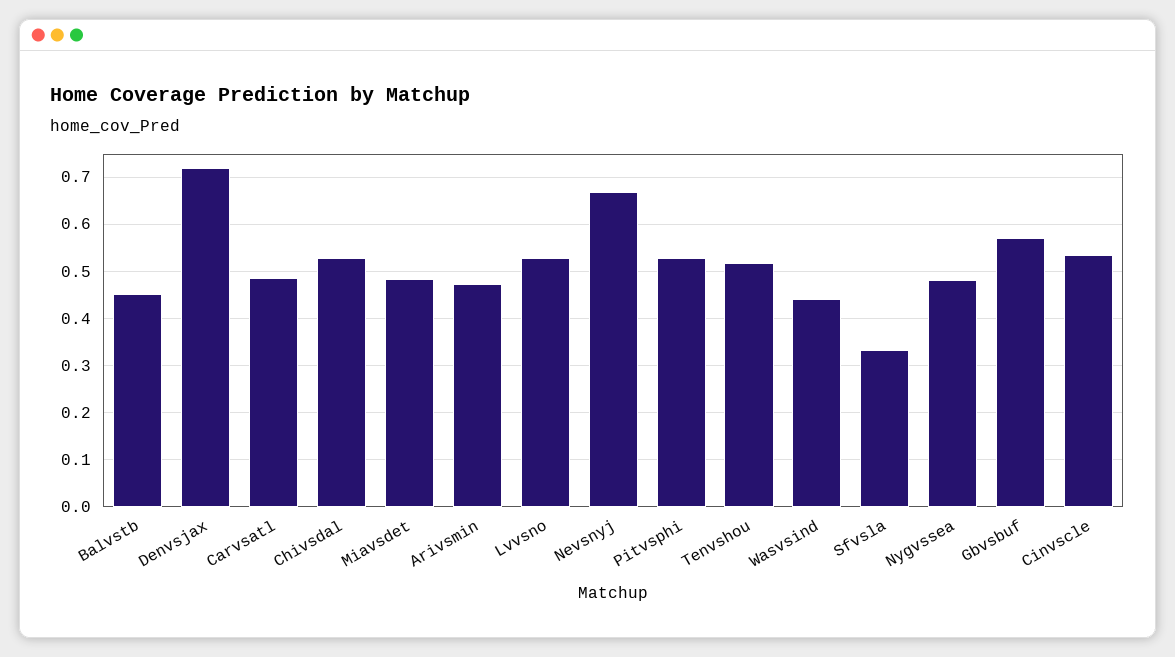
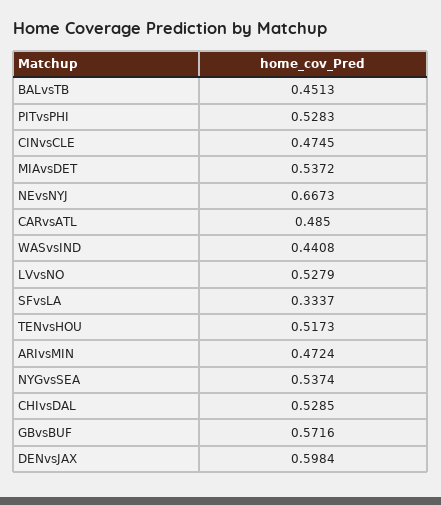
Denvsjax: 0.72 -> 0.5984
Miavsdet: 0.48 -> 0.5372
Nygvssea: 0.48 -> 0.5374
Cinvscle: 0.54 -> 0.4745

